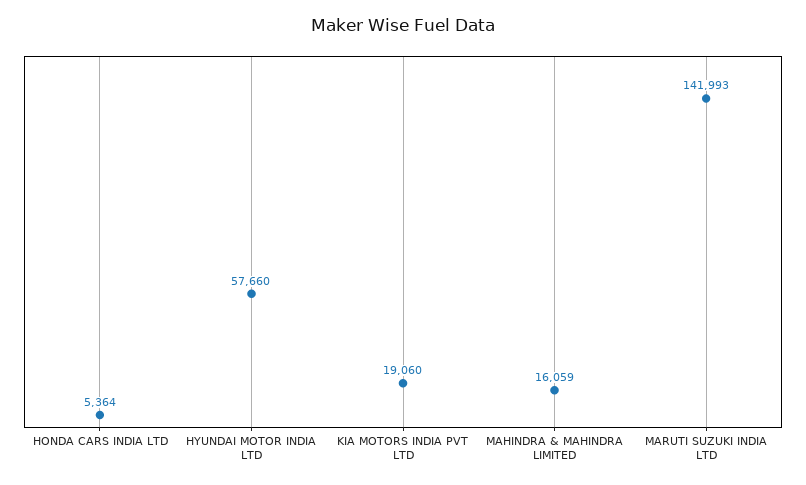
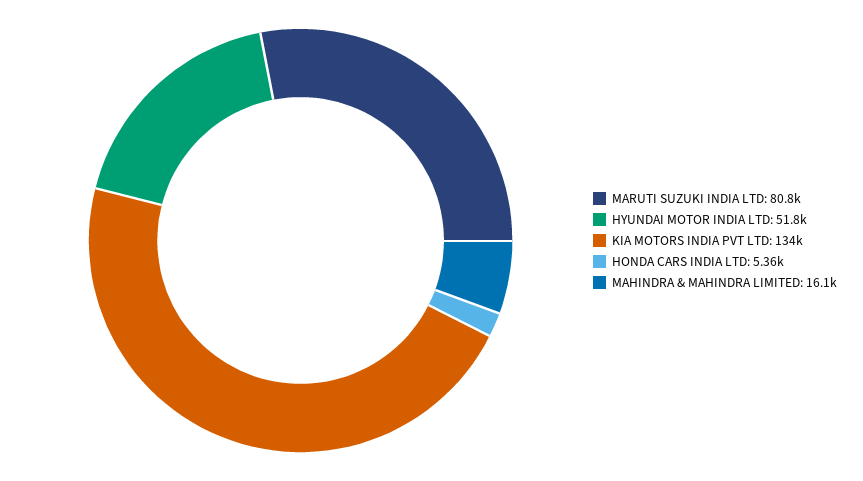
HYUNDAI MOTOR INDIA LTD: 57660 -> 51800
KIA MOTORS INDIA PVT LTD: 19060 -> 134000
MARUTI SUZUKI INDIA LTD: 141993 -> 80800

